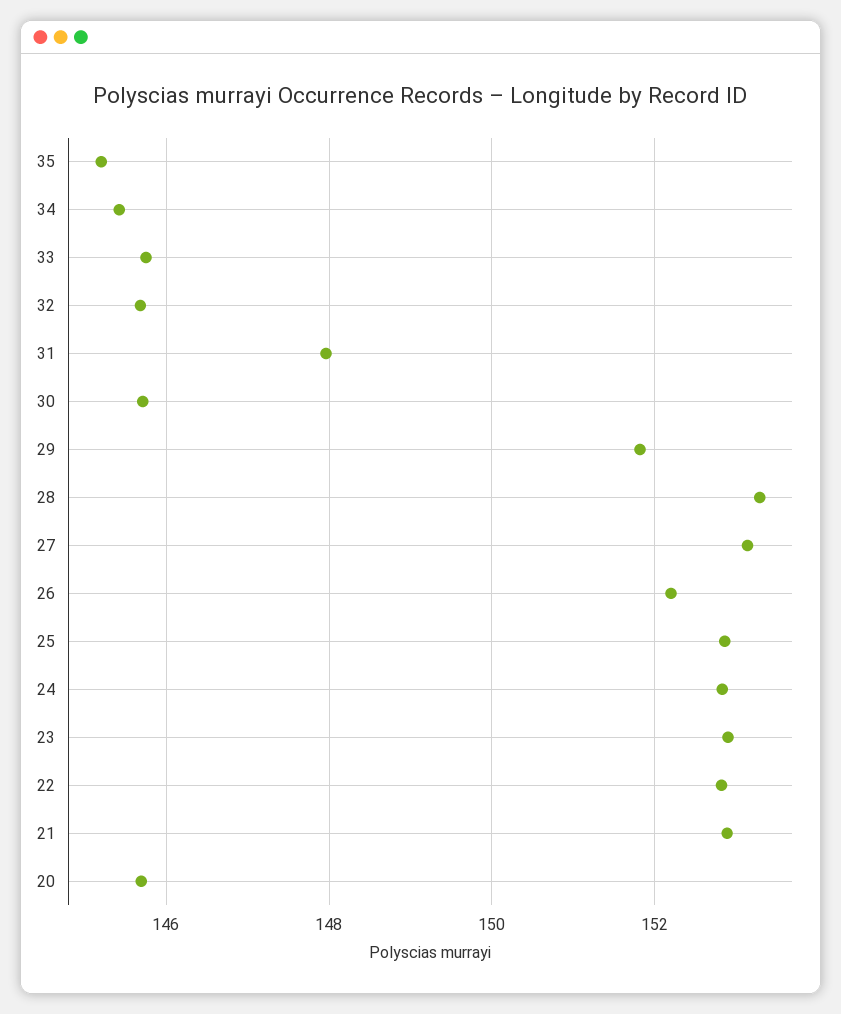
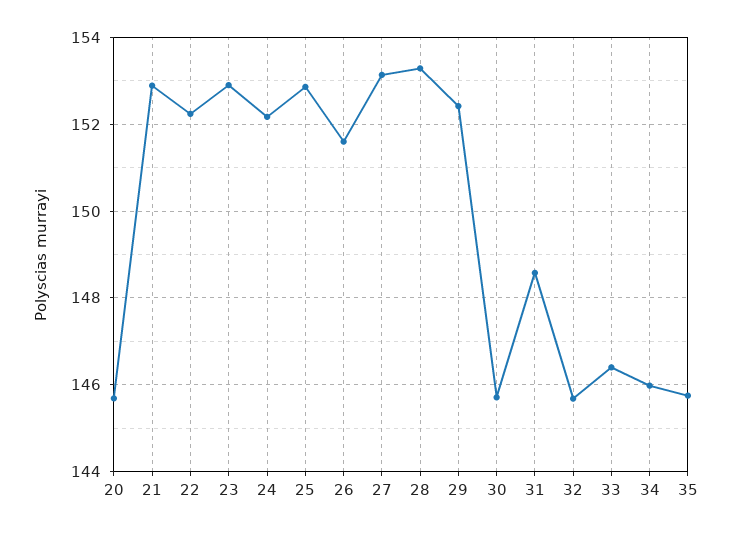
35: 145.2 -> 145.8
34: 145.4 -> 146
33: 145.8 -> 146.4
31: 148 -> 148.6
29: 151.8 -> 152.4
26: 152.2 -> 151.6
24: 152.8 -> 152.2
22: 152.8 -> 152.2

